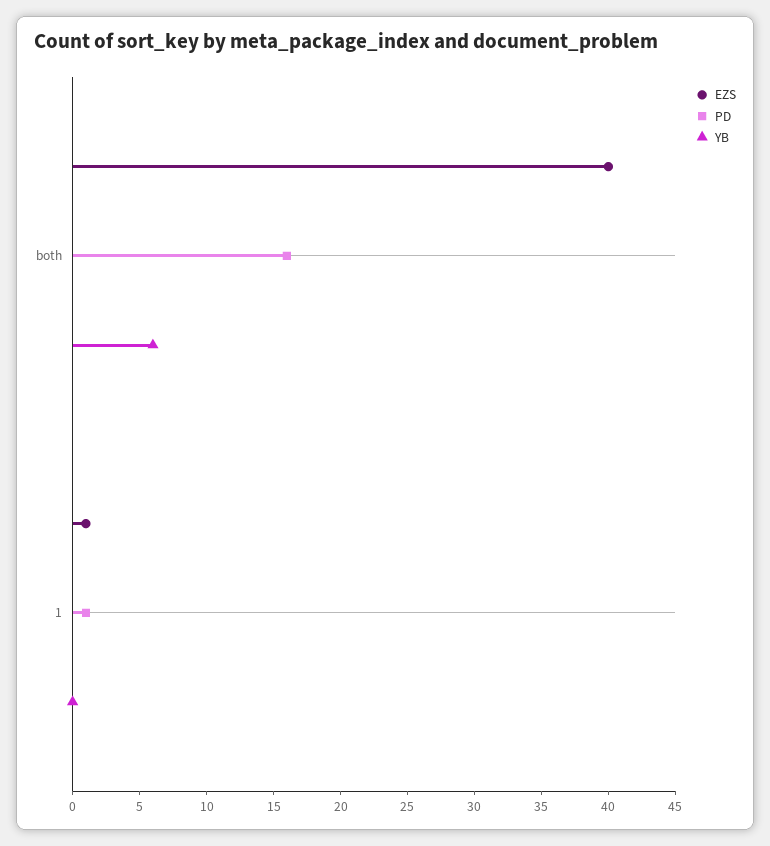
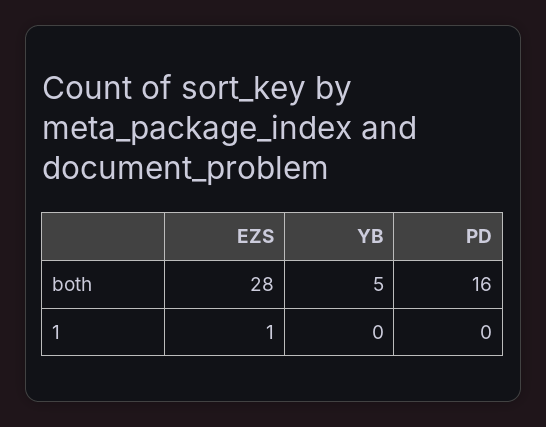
EZS, both: 40 -> 28
YB, both: 6 -> 5
PD, 1: 1 -> 0

